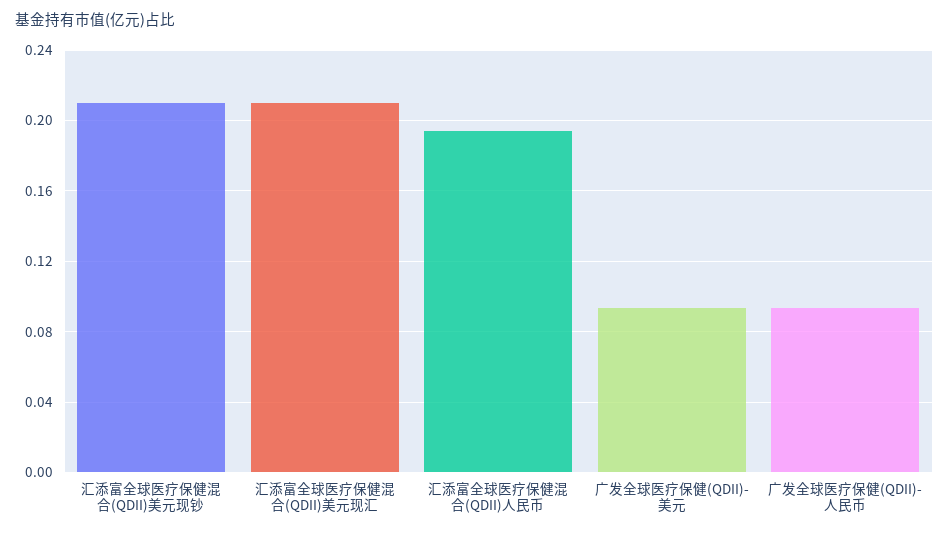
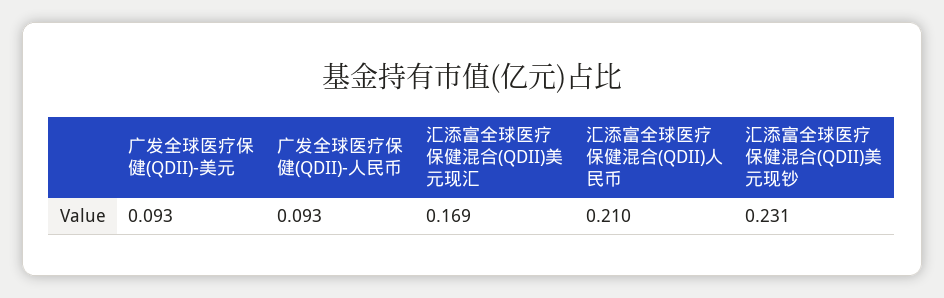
汇添富全球医疗保健混合(QDII)美元现钞: 0.21 -> 0.231
汇添富全球医疗保健混合(QDII)美元现汇: 0.21 -> 0.169
汇添富全球医疗保健混合(QDII)人民币: 0.195 -> 0.21

